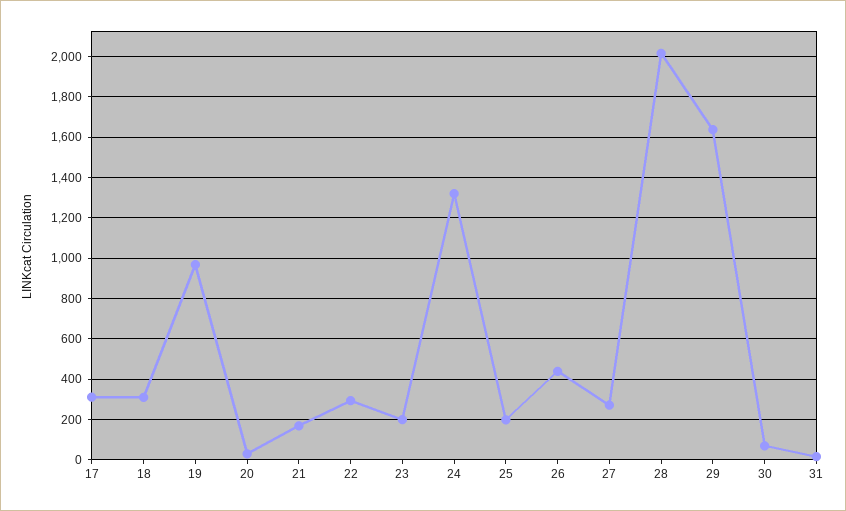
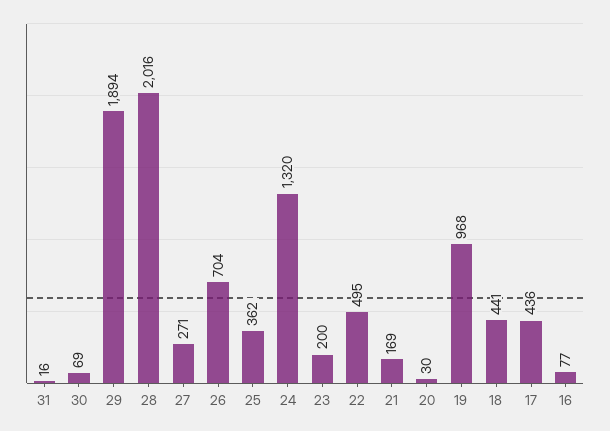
17: 300 -> 436
18: 300 -> 441
22: 300 -> 495
25: 200 -> 362
26: 450 -> 704
29: 1650 -> 1894
16: none -> 77

